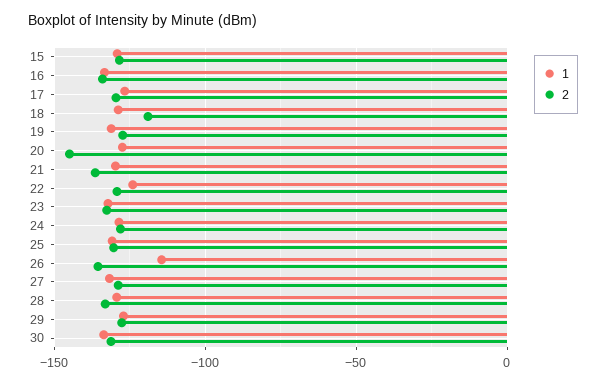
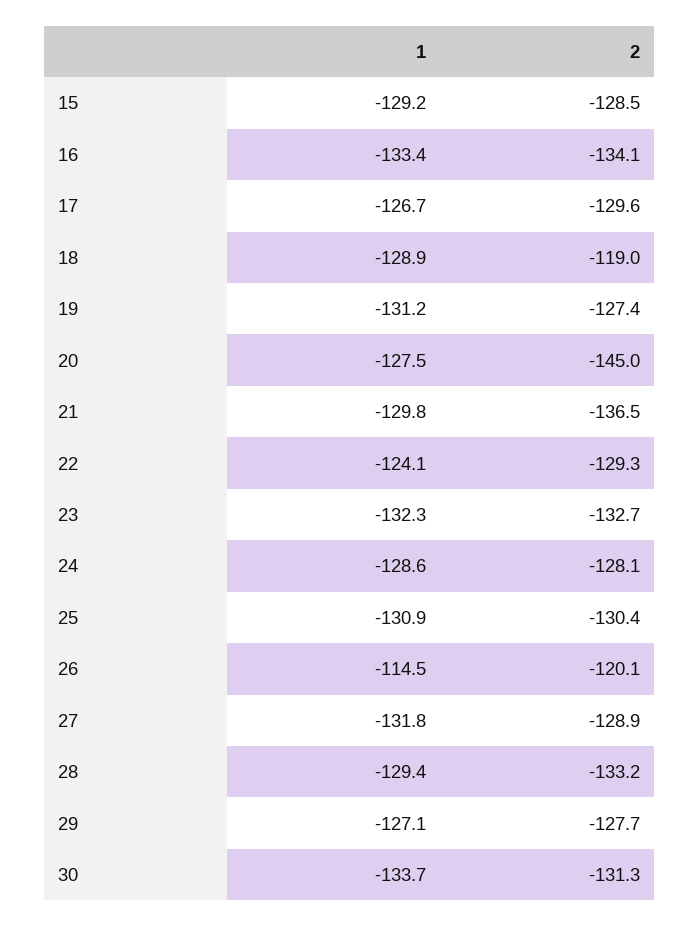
2, 26: -135 -> -120.1

